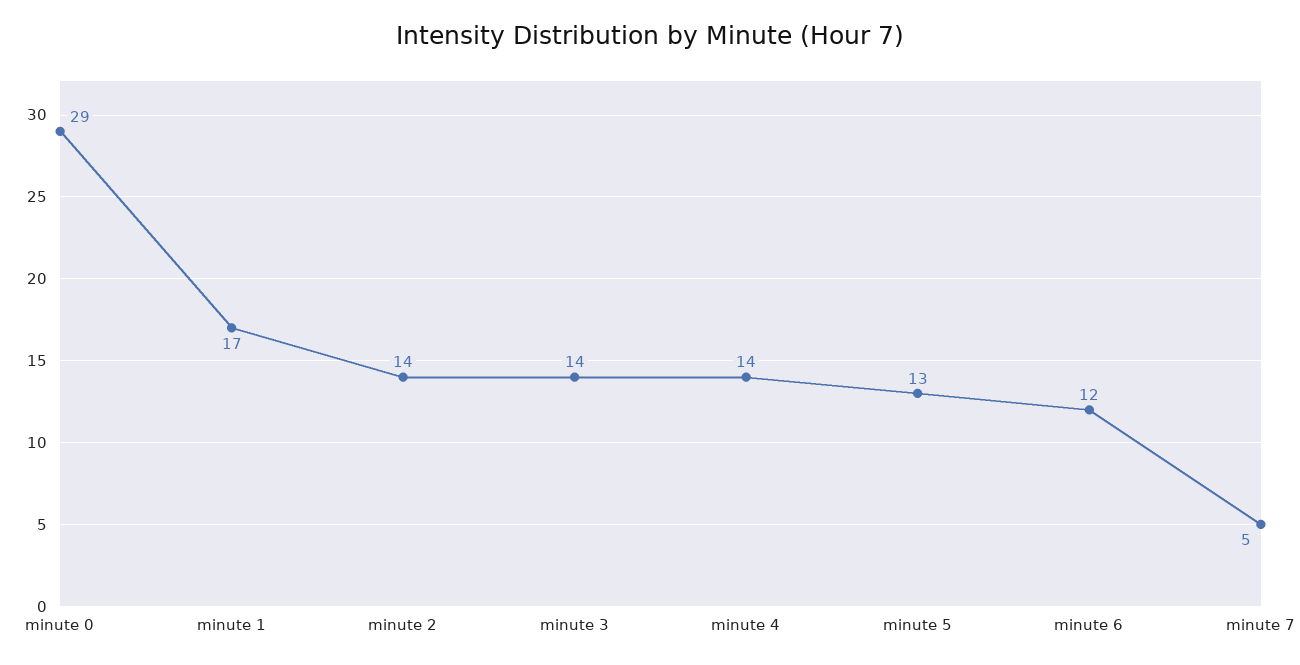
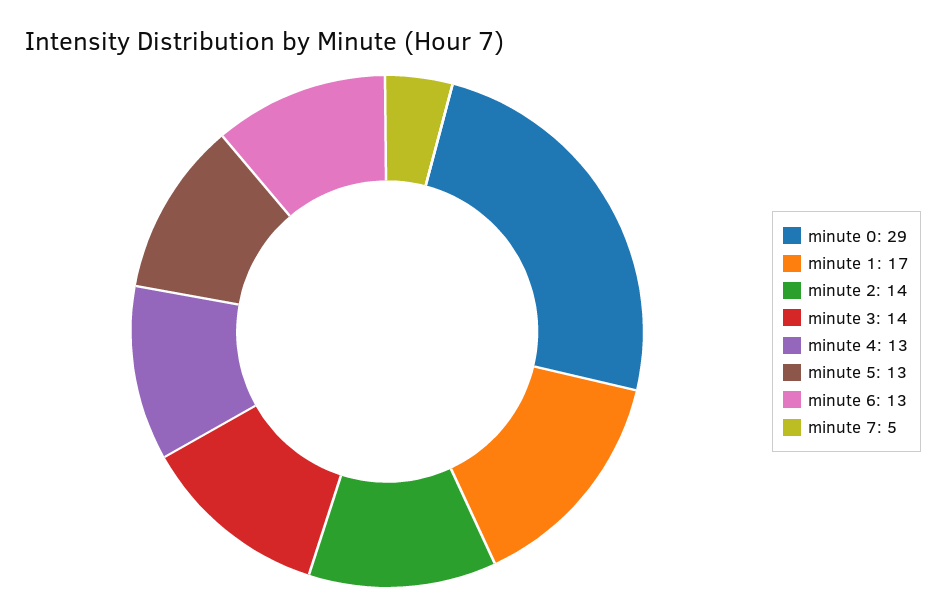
minute 4: 14 -> 13
minute 6: 12 -> 13

